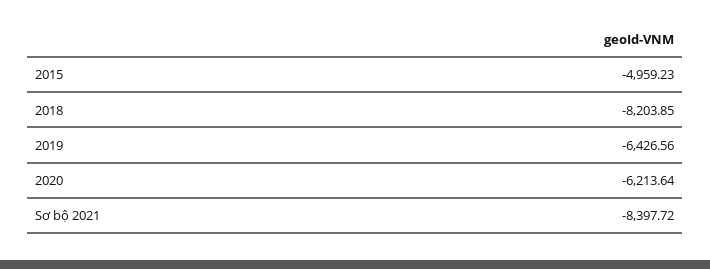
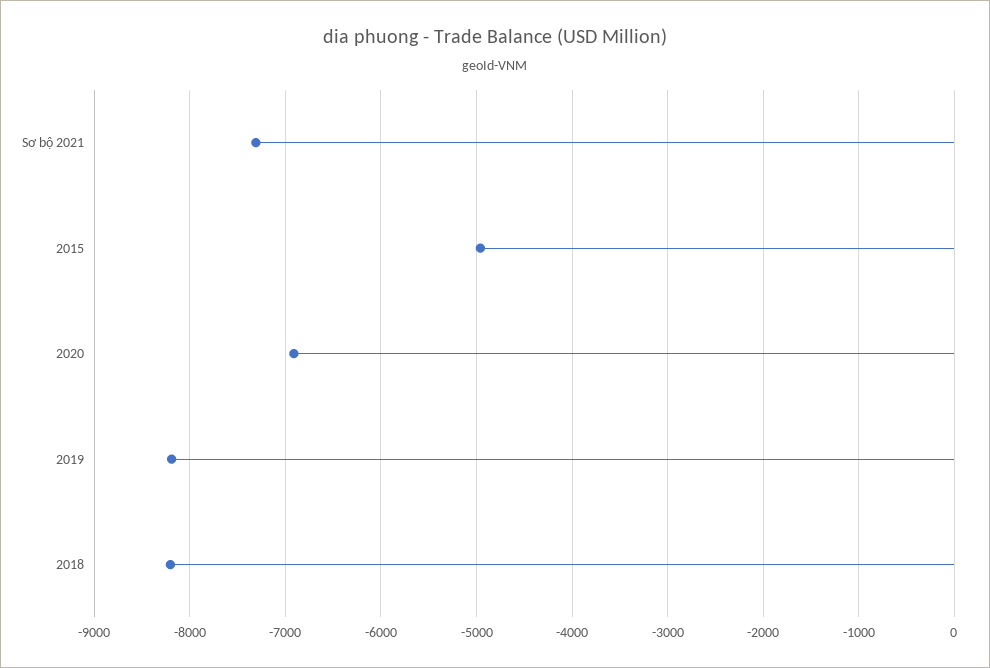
2019: -6426.56 -> -8200
2020: -6213.64 -> -6900
Sơ bộ 2021: -8397.72 -> -7300

